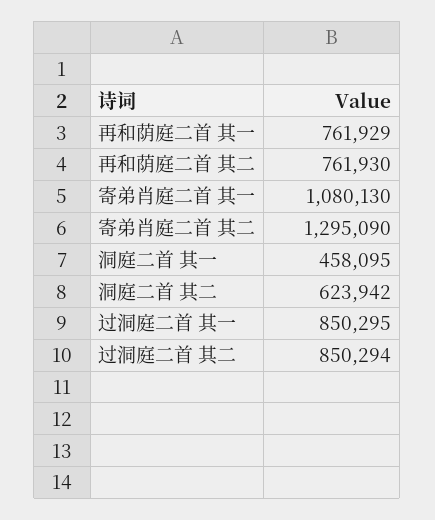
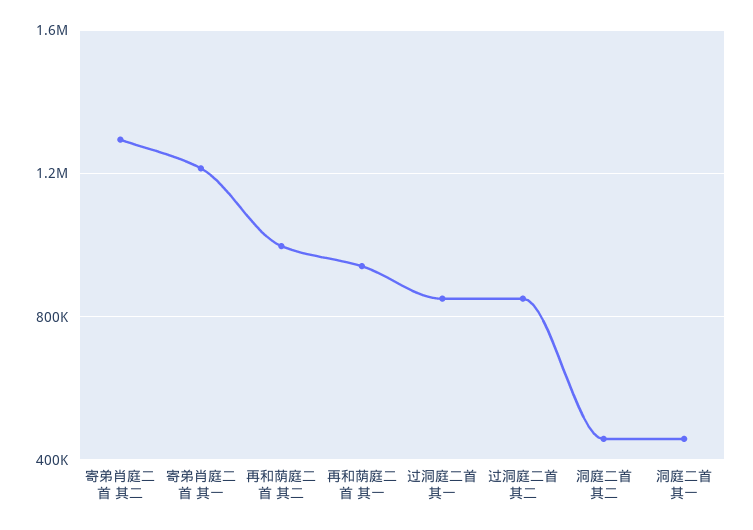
再和荫庭二首 其一: 761929 -> 950000
再和荫庭二首 其二: 761930 -> 1000000
寄弟肖庭二首 其一: 1080130 -> 1200000
洞庭二首 其二: 623942 -> 450000

